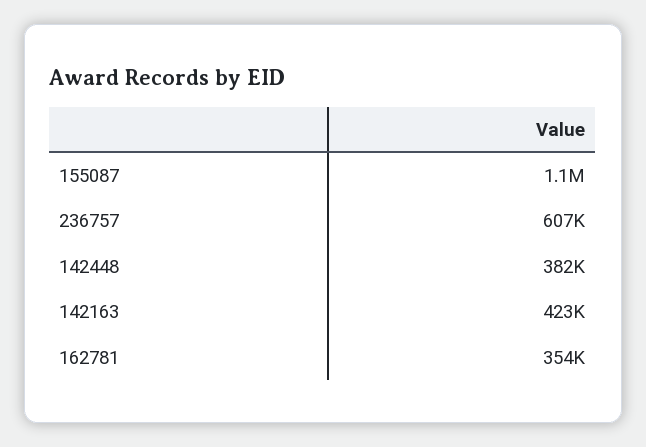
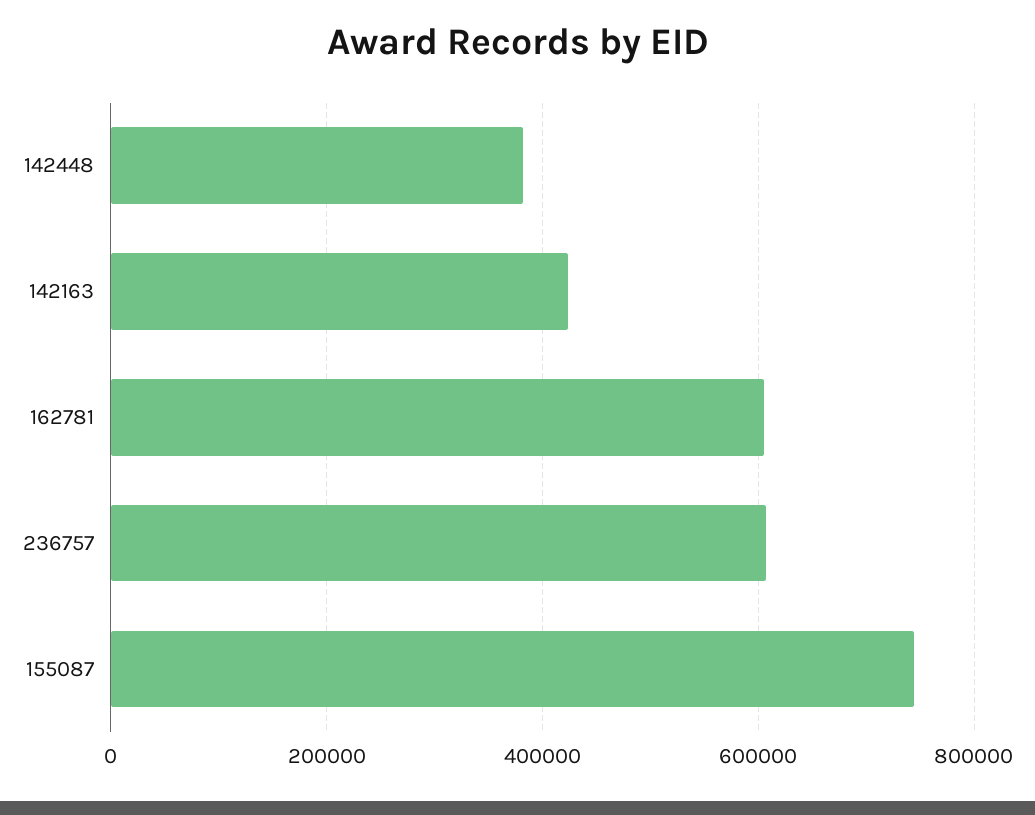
155087: 1100000 -> 740000
162781: 354000 -> 600000

